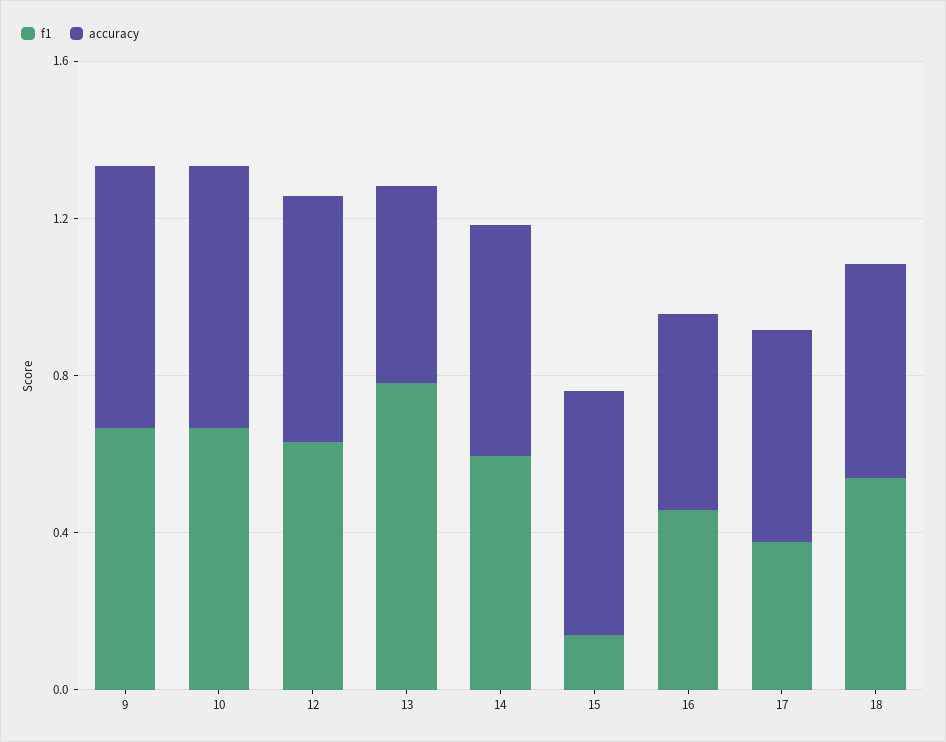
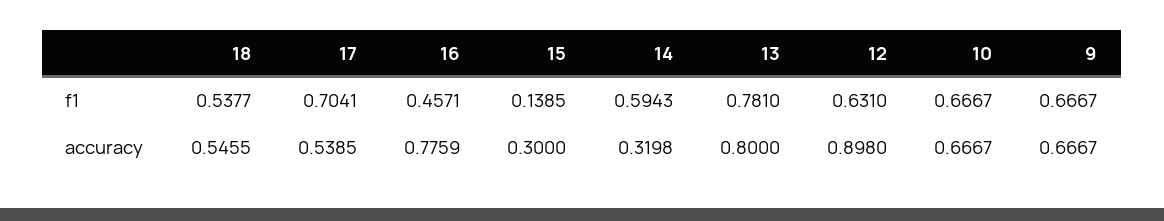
accuracy, 12: 0.6 -> 0.898
accuracy, 13: 0.5 -> 0.8
accuracy, 14: 0.6 -> 0.3198
accuracy, 15: 0.6 -> 0.3
accuracy, 16: 0.5 -> 0.7759
f1, 17: 0.4 -> 0.7041

